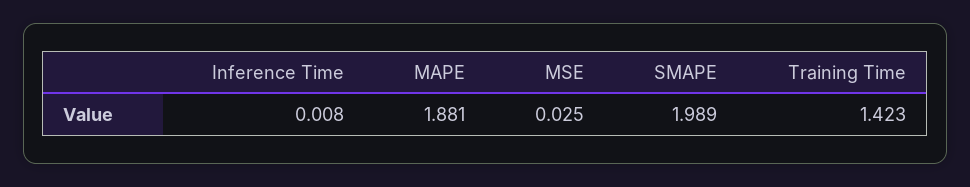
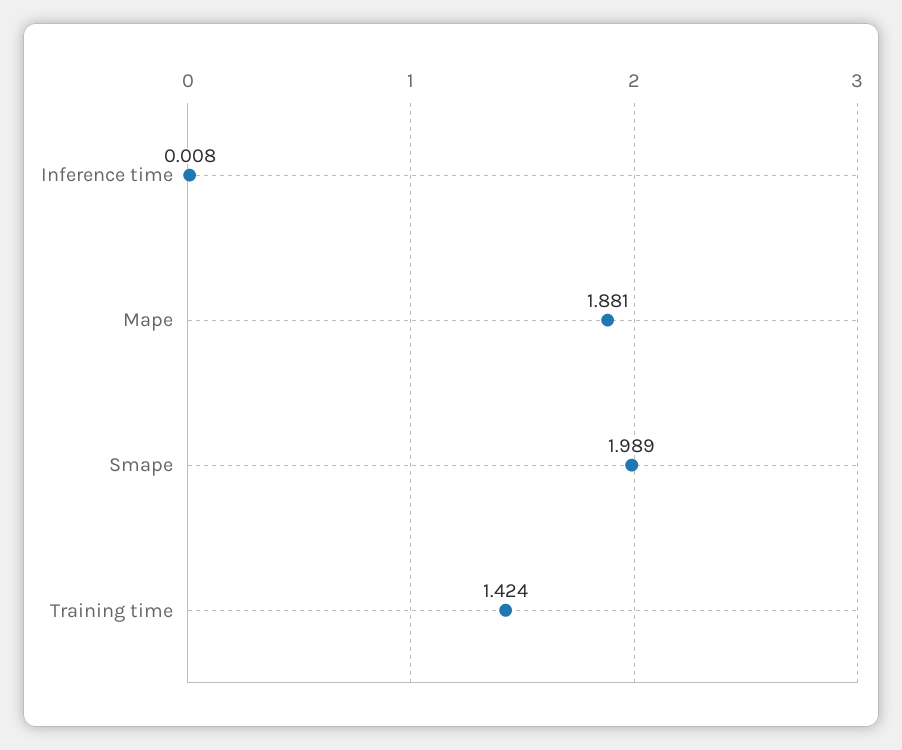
MSE: 0.025 -> none
Training Time: 1.423 -> 1.424

